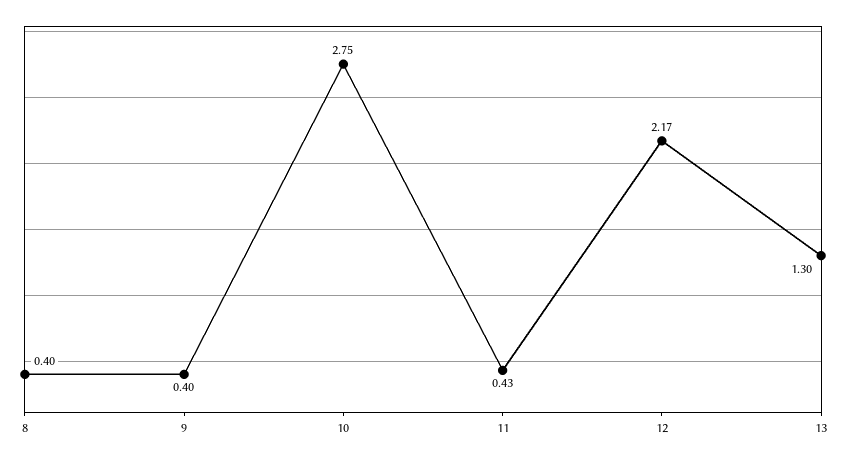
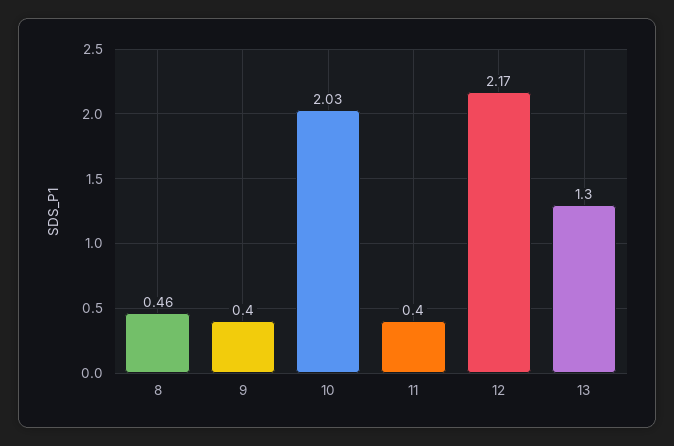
8: 0.4 -> 0.46
10: 2.75 -> 2.03
11: 0.43 -> 0.4

